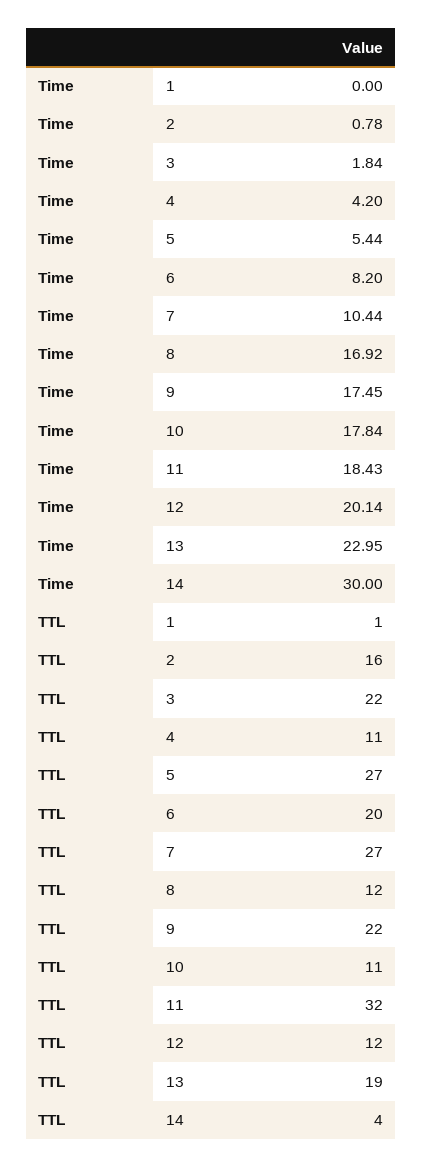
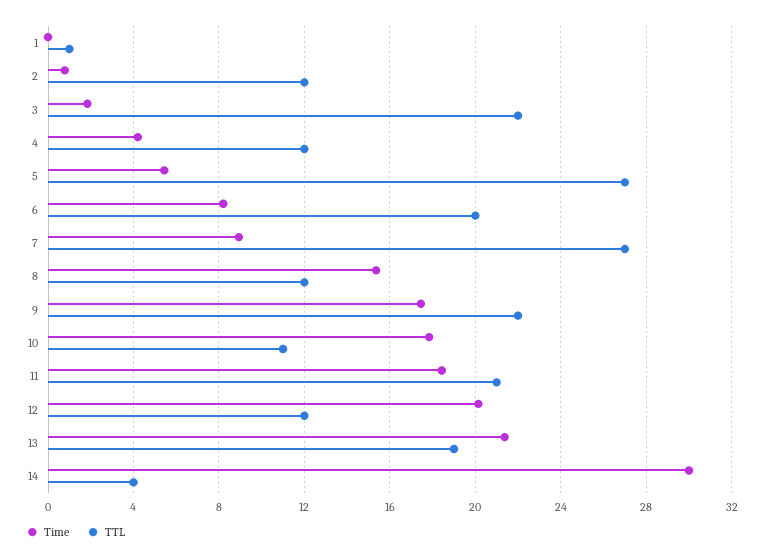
Time, 7: 10.44 -> 9
Time, 8: 16.92 -> 15.5
Time, 13: 22.95 -> 21.5
TTL, 2: 16 -> 12
TTL, 4: 11 -> 12
TTL, 11: 32 -> 21

